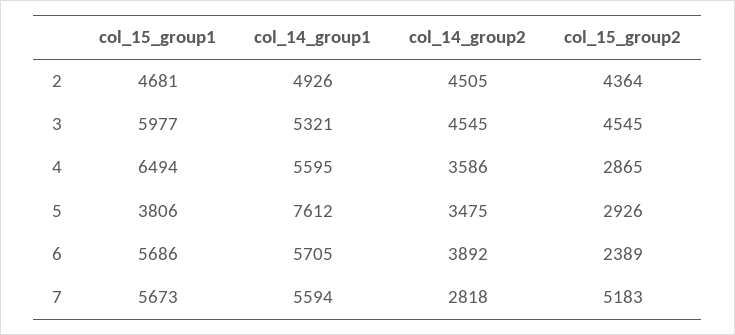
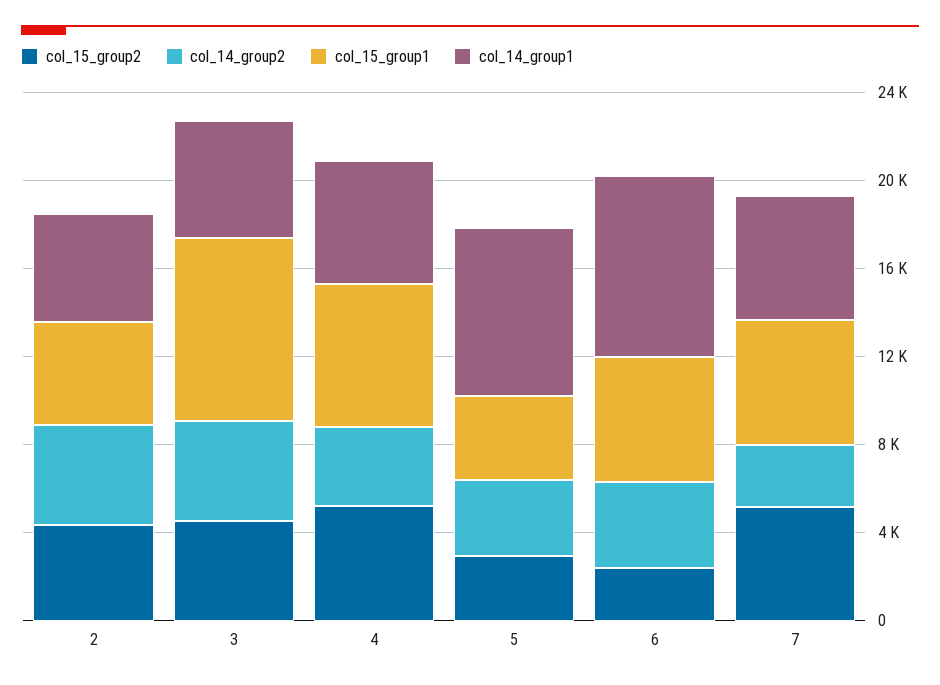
col_15_group1, 3: 5977 -> 8000
col_15_group2, 4: 2865 -> 5000
col_14_group1, 6: 5705 -> 8000

